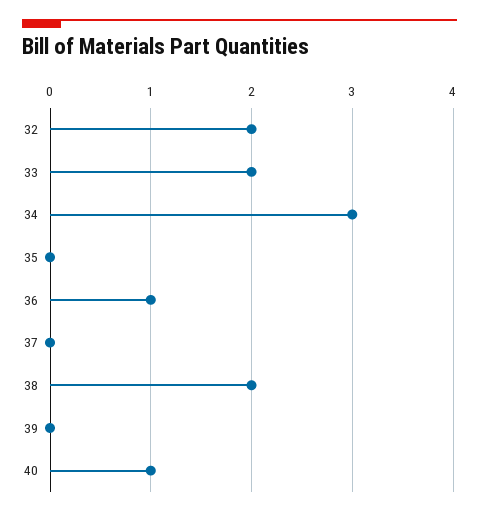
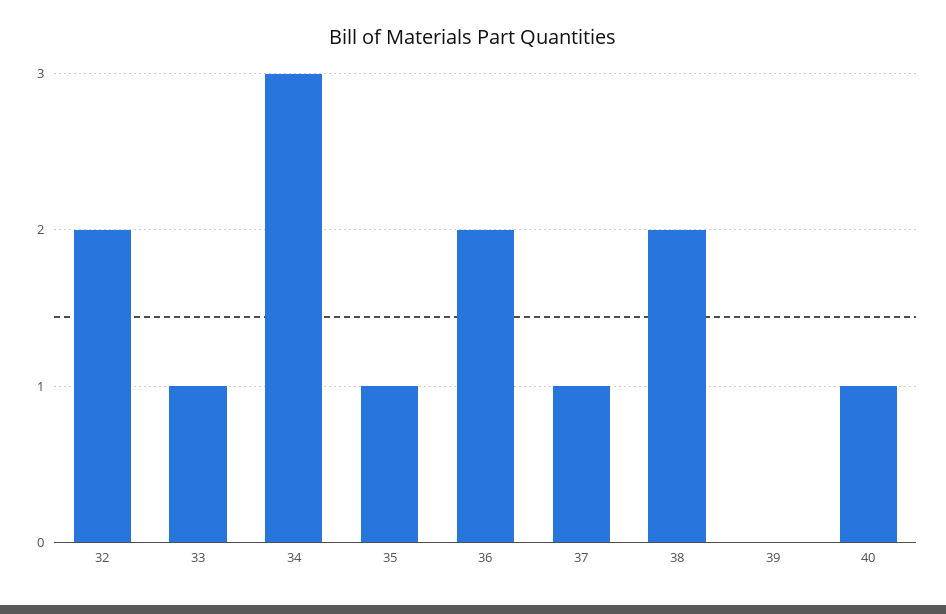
33: 2 -> 1
35: 0 -> 1
36: 1 -> 2
37: 0 -> 1

